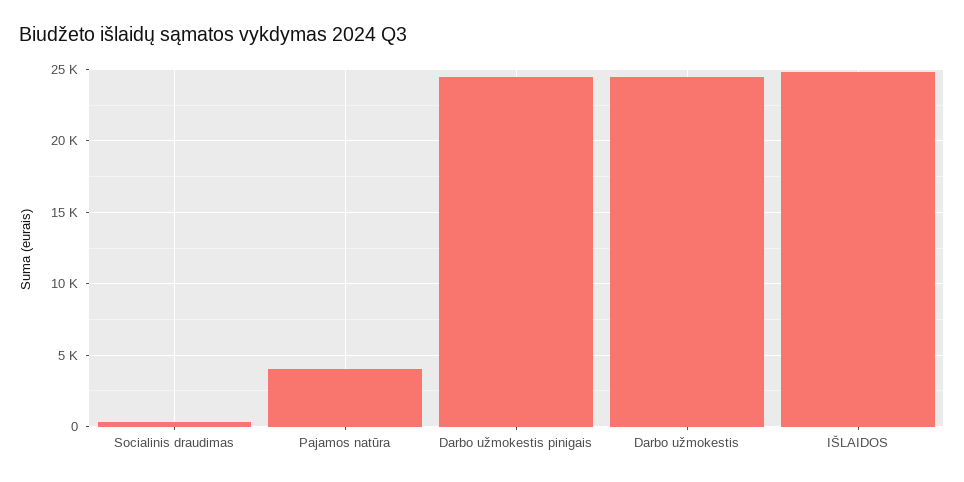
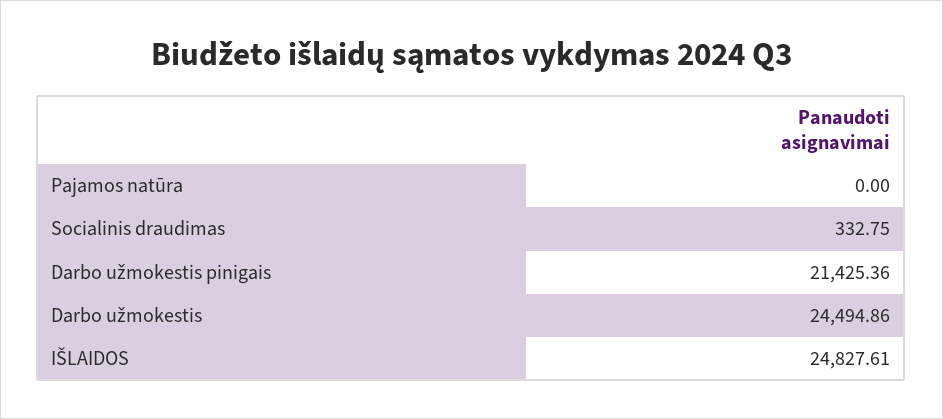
Pajamos natūra: 4000 -> 0
Darbo užmokestis pinigais: 24500 -> 21425.36

